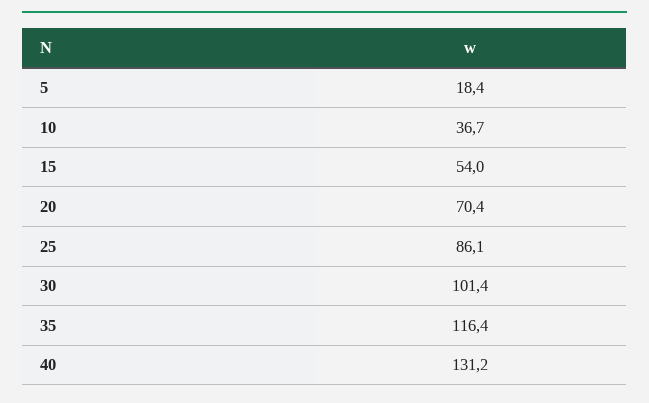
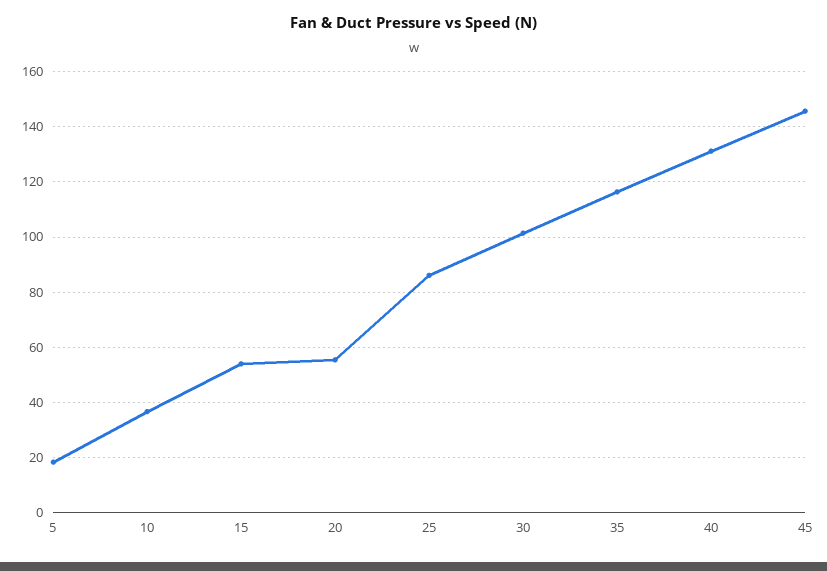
20: 70.4 -> 55
45: none -> 145

